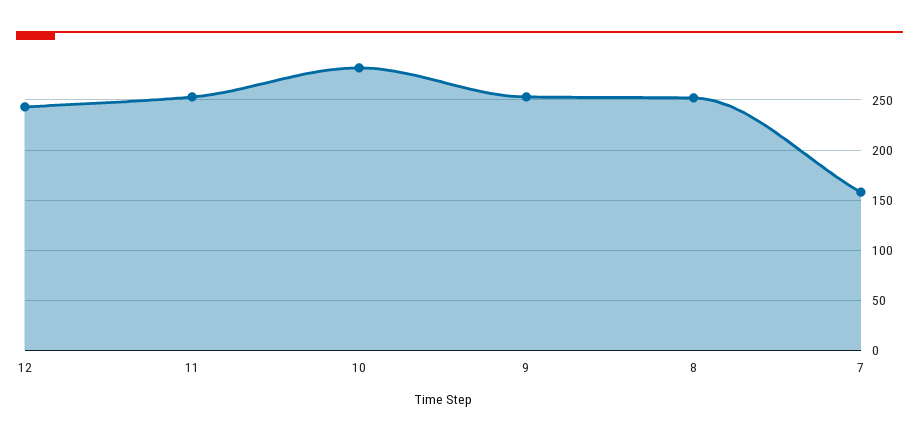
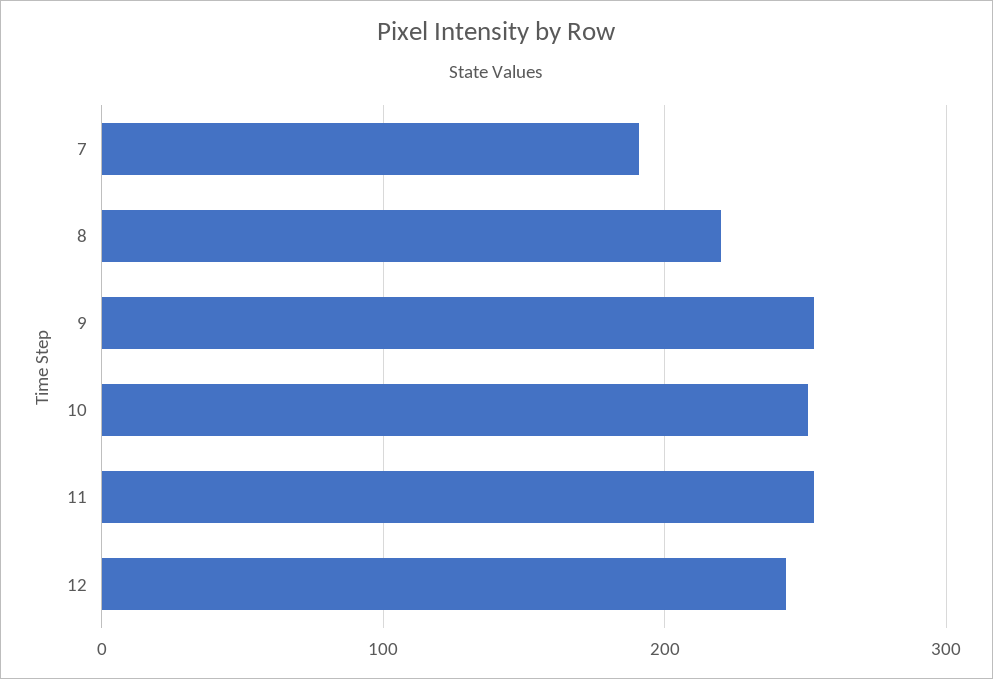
10: 280 -> 250
8: 250 -> 220
7: 160 -> 190

